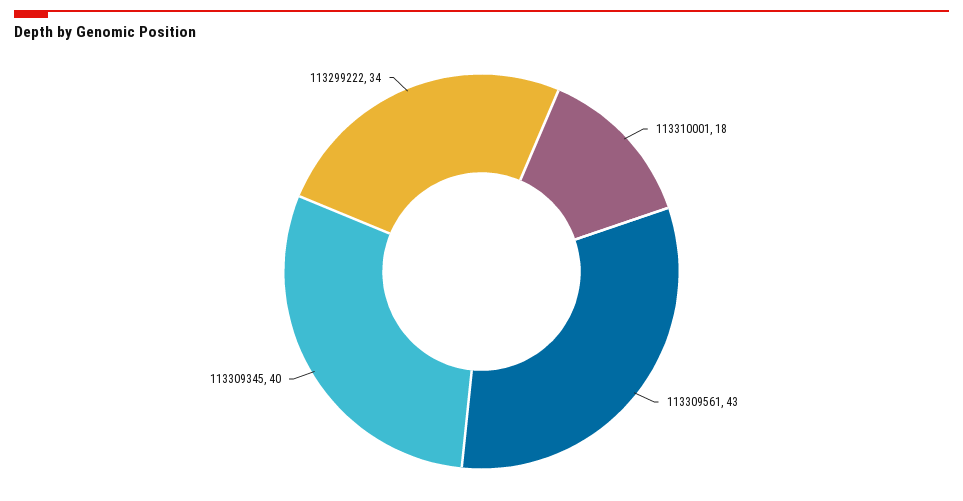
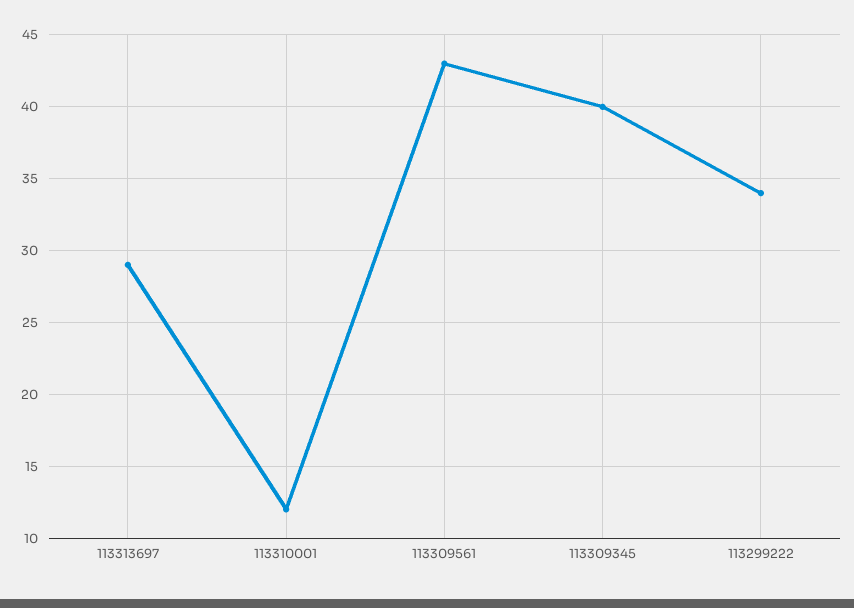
113310001: 18 -> 12
113313697: none -> 29

